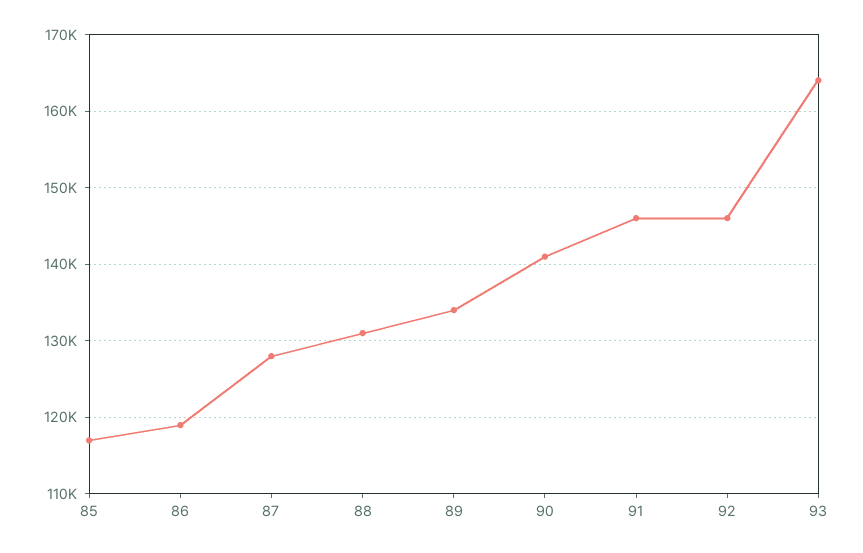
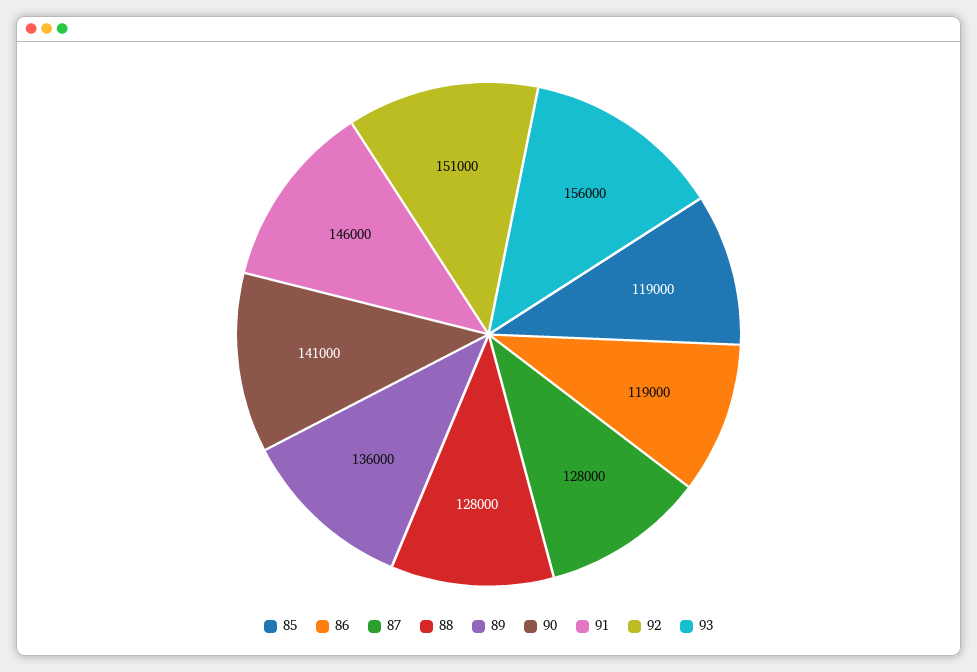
85: 117000 -> 119000
88: 131000 -> 128000
89: 134000 -> 136000
92: 146000 -> 151000
93: 164000 -> 156000

